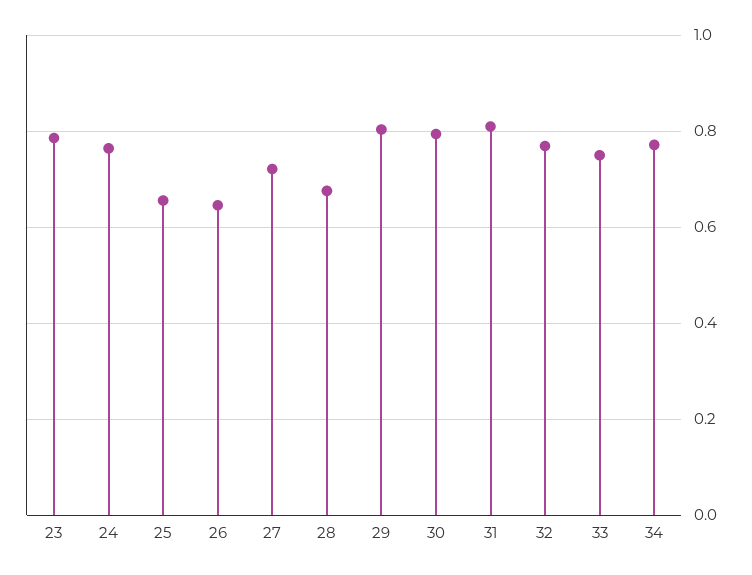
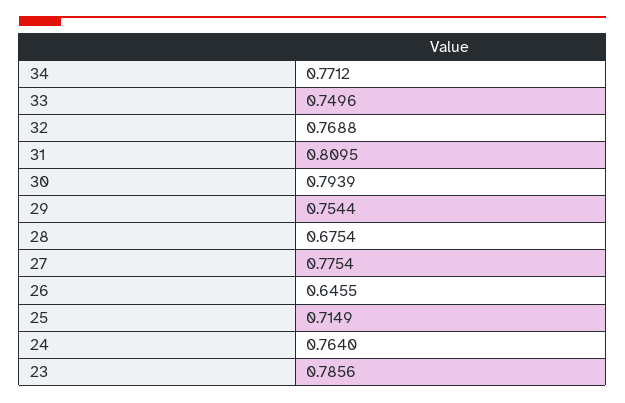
25: 0.66 -> 0.7149
27: 0.72 -> 0.7754
29: 0.8 -> 0.7544

